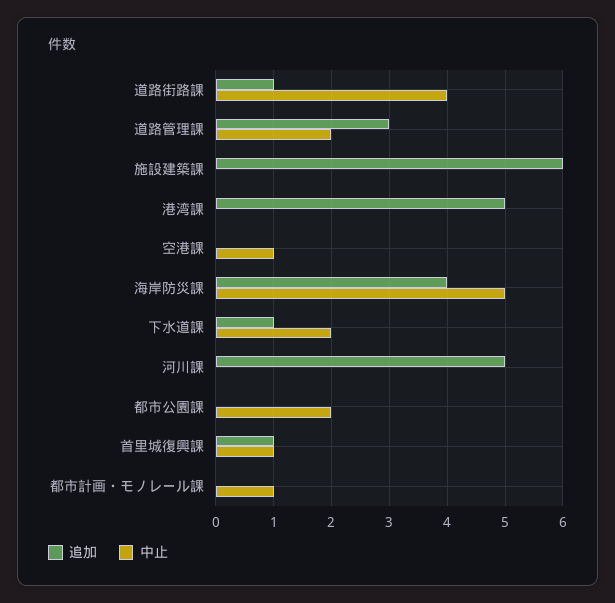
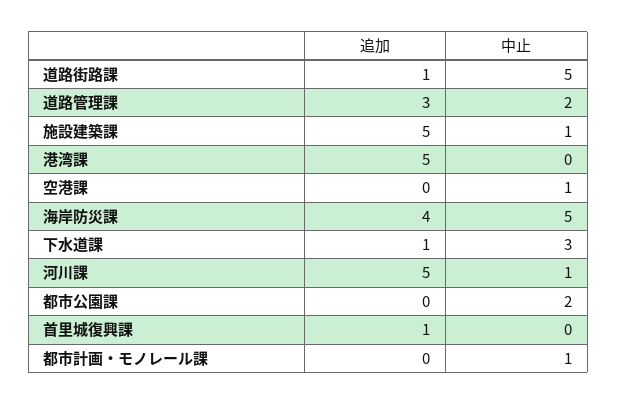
中止, 道路街路課: 4 -> 5
追加, 施設建築課: 6 -> 5
中止, 施設建築課: 0 -> 1
中止, 下水道課: 2 -> 3
中止, 河川課: 0 -> 1
中止, 首里城復興課: 1 -> 0

